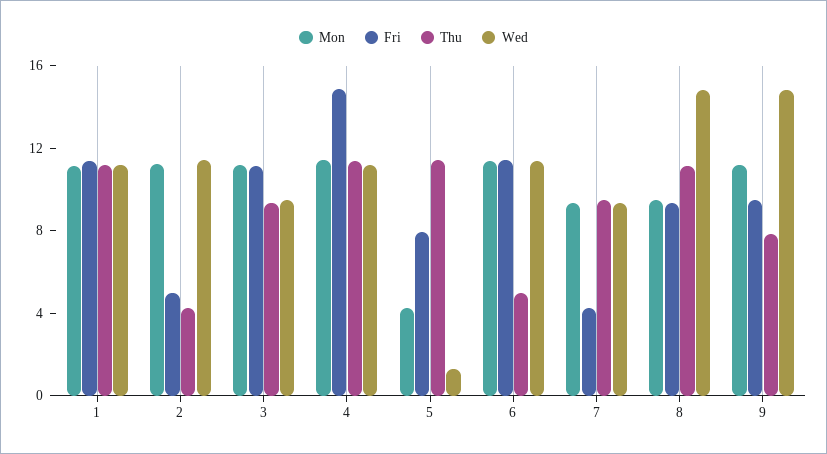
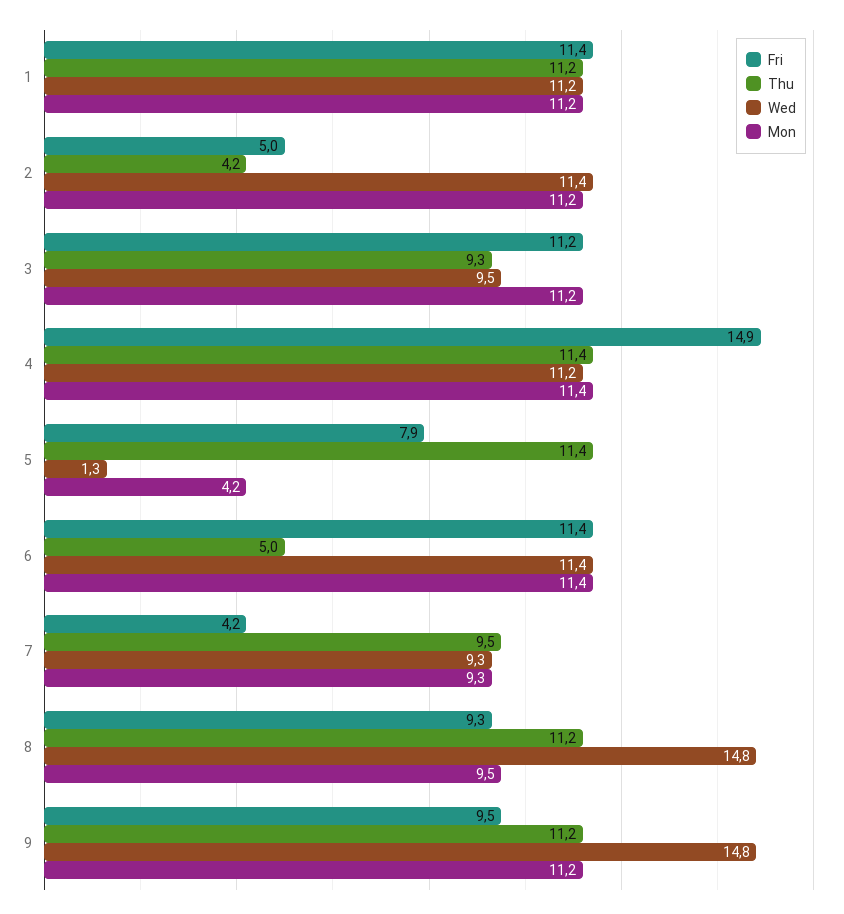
Thu, 9: 8 -> 11.2

